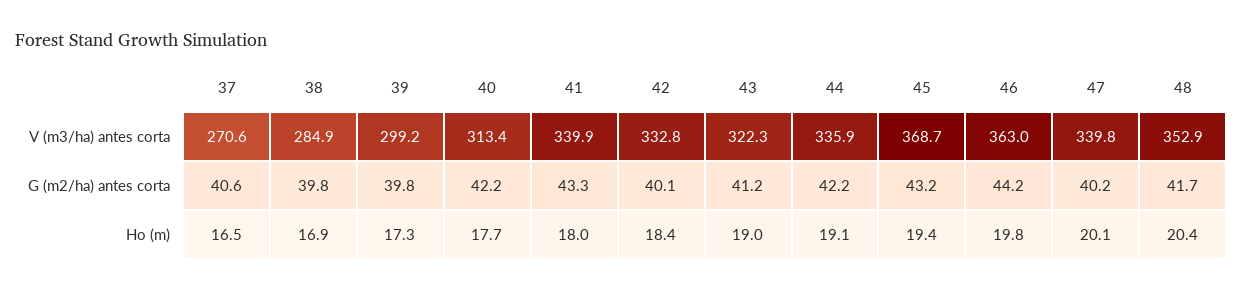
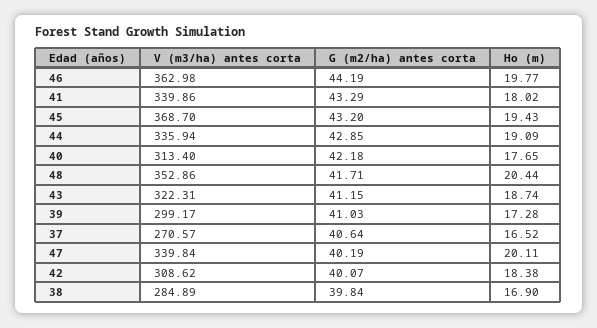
42, V (m3/ha) antes corta: 332.8 -> 308.62
39, G (m2/ha) antes corta: 39.8 -> 41.03
44, G (m2/ha) antes corta: 42.2 -> 42.85
43, Ho (m): 19 -> 18.74

